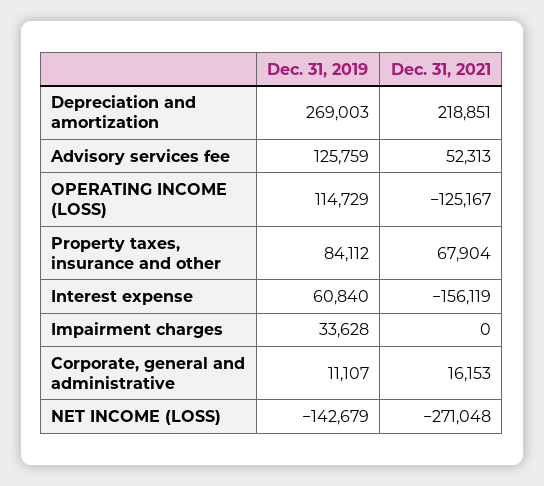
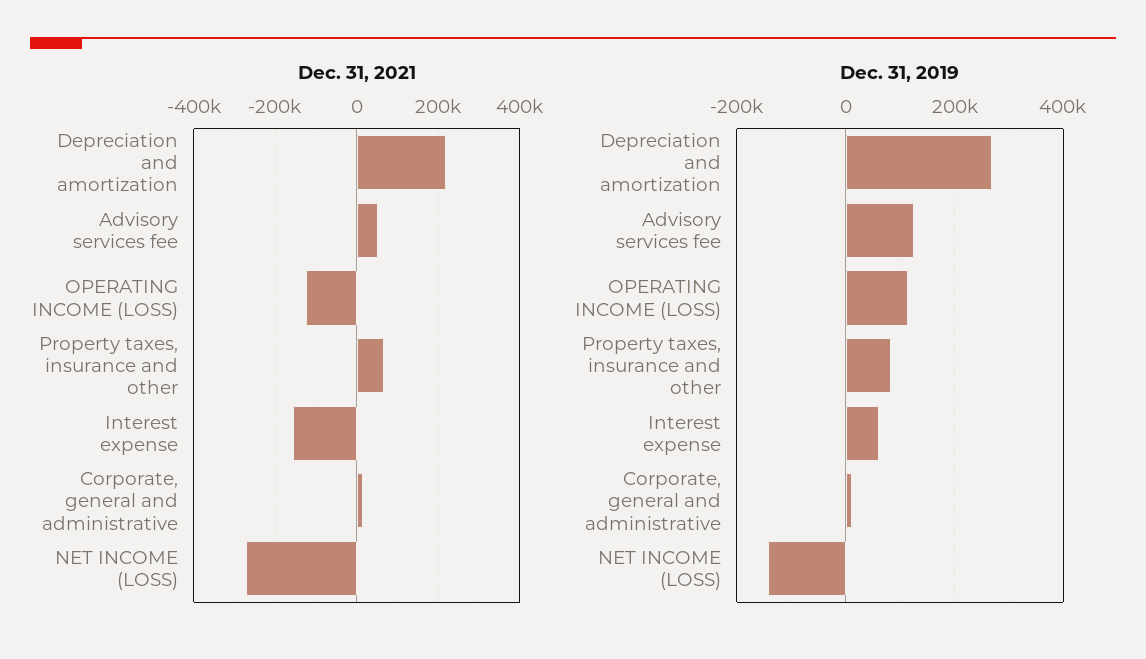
Dec. 31, 2019, Impairment charges: 33628 -> none
Dec. 31, 2021, Impairment charges: 0 -> none

